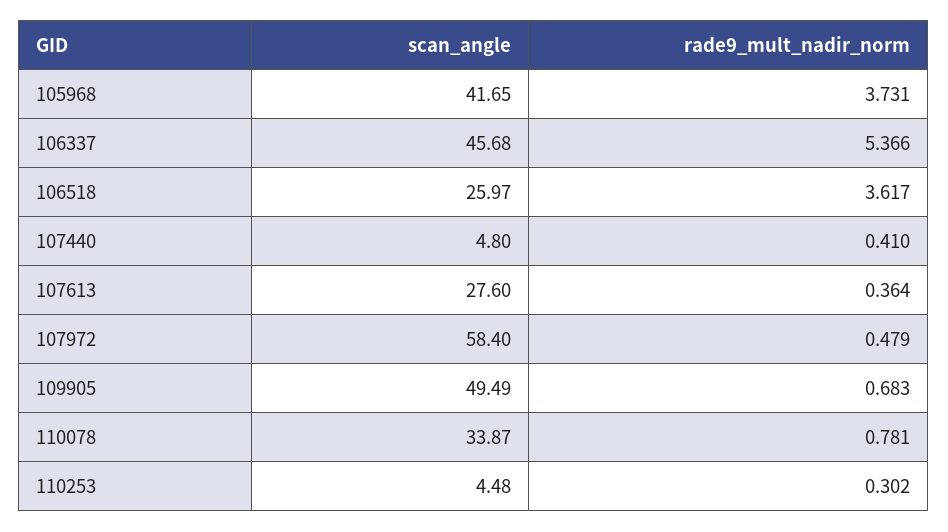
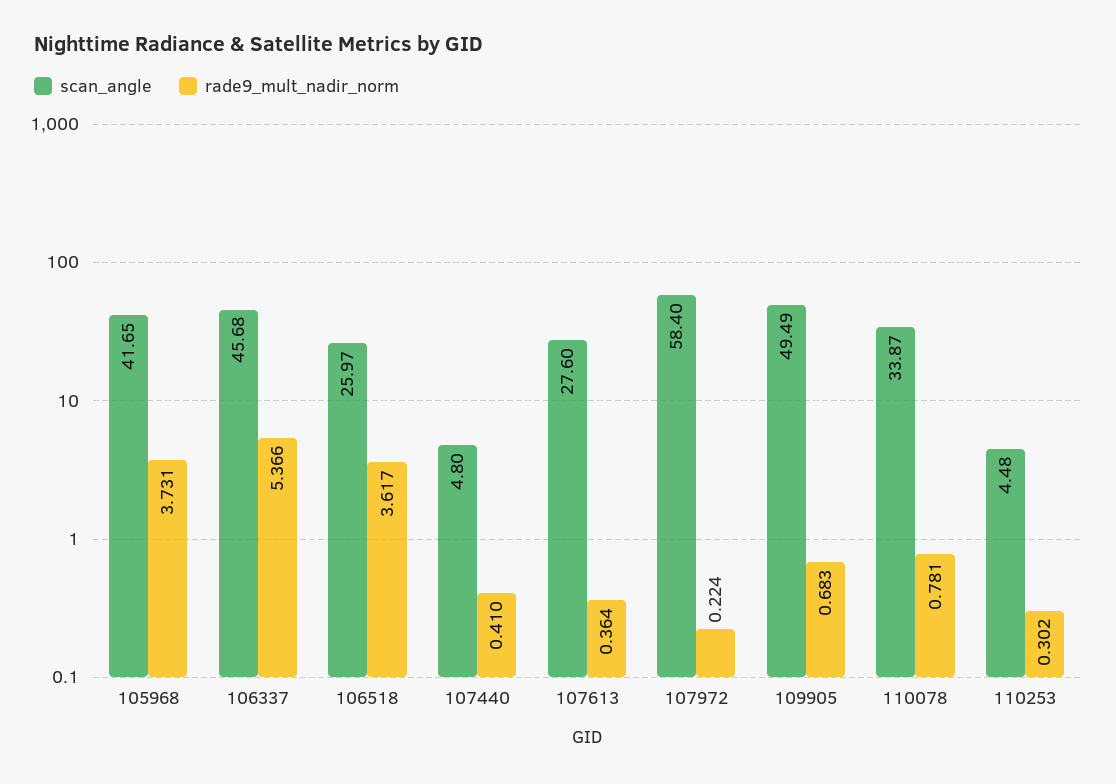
rade9_mult_nadir_norm, 107972: 0.479 -> 0.224

